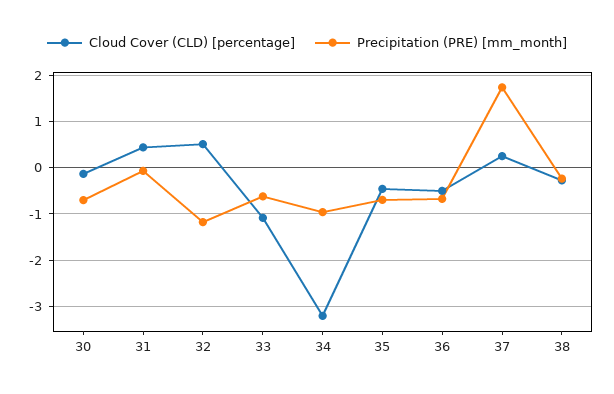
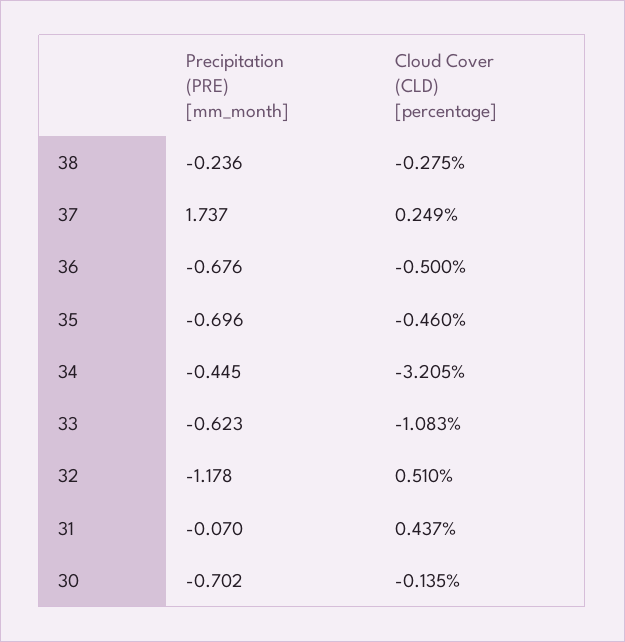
Precipitation (PRE) [mm_month], 34: -1 -> -0.445

